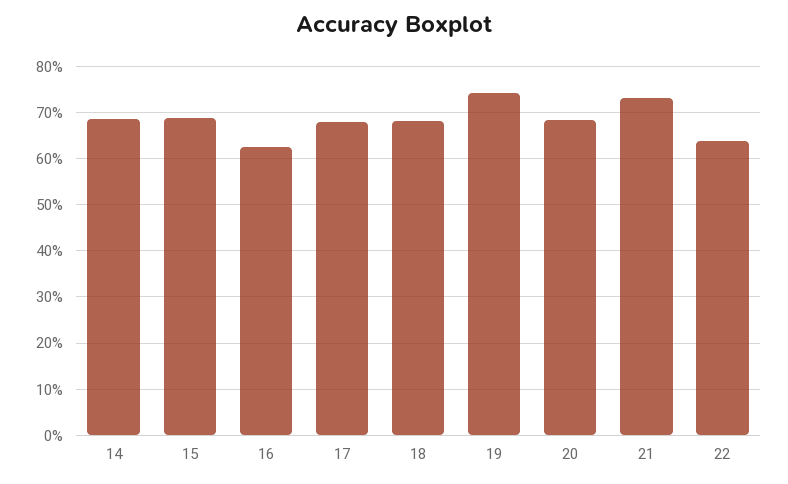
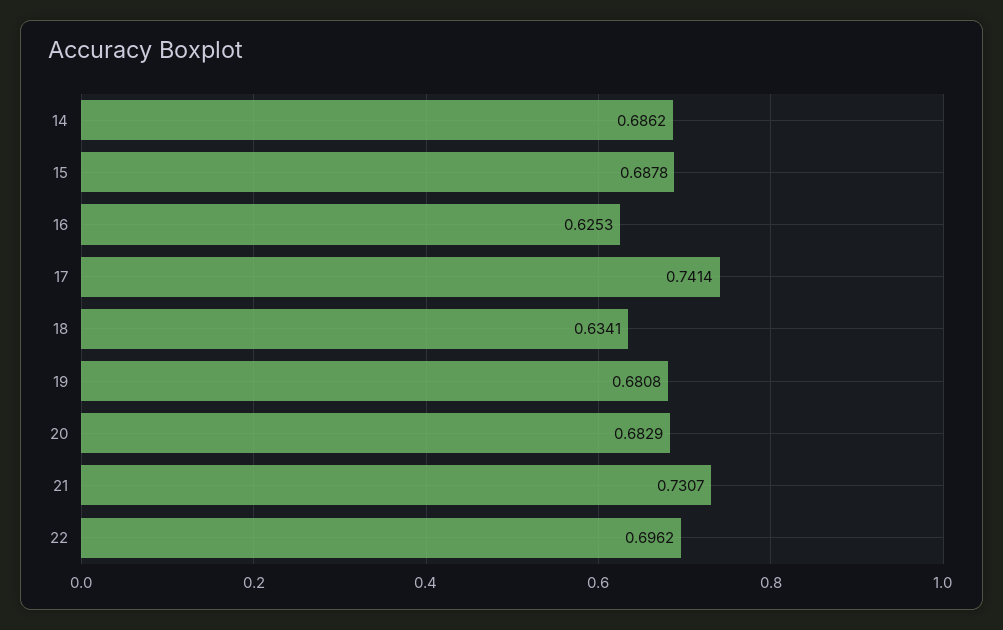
17: 0.68 -> 0.7414
18: 0.68 -> 0.6341
19: 0.74 -> 0.6808
22: 0.64 -> 0.6962

